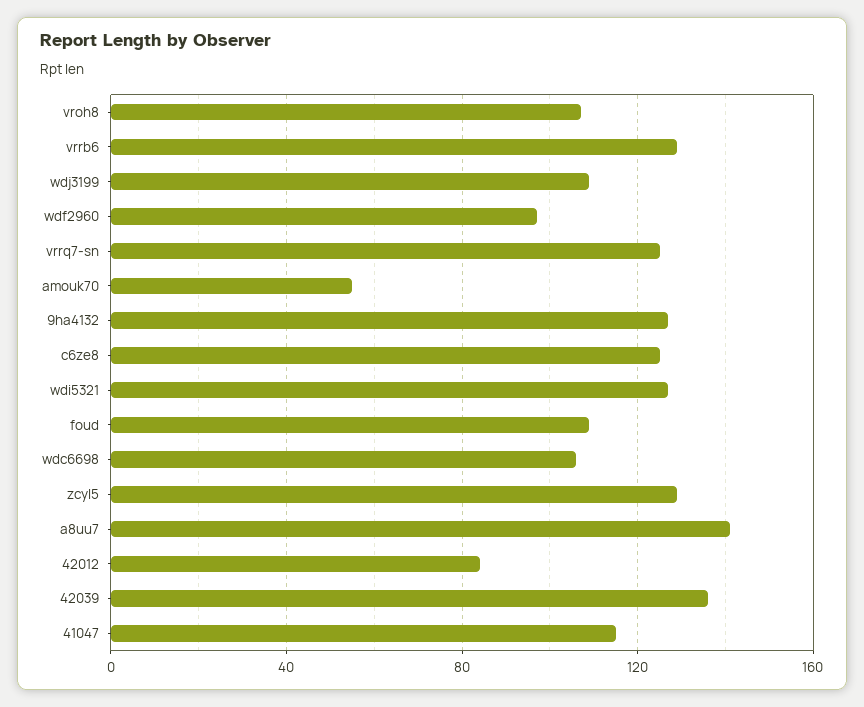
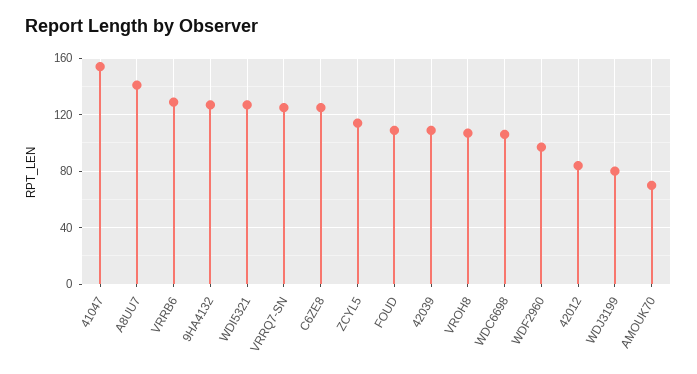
wdj3199: 110 -> 80
amouk70: 55 -> 70
zcyl5: 130 -> 115
42039: 135 -> 110
41047: 115 -> 155

